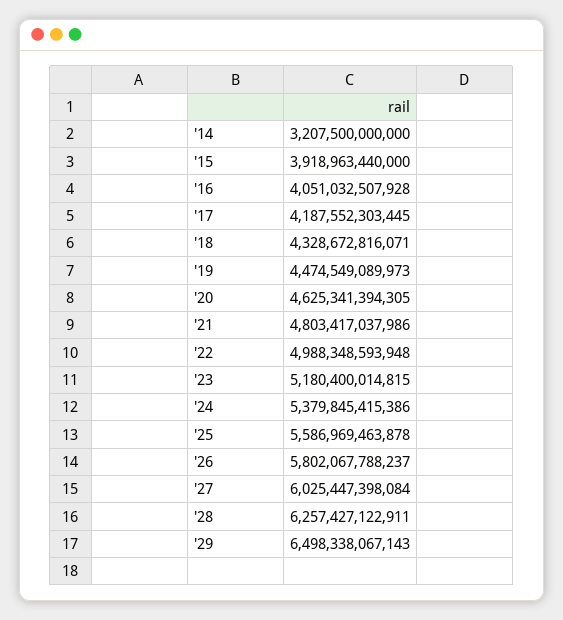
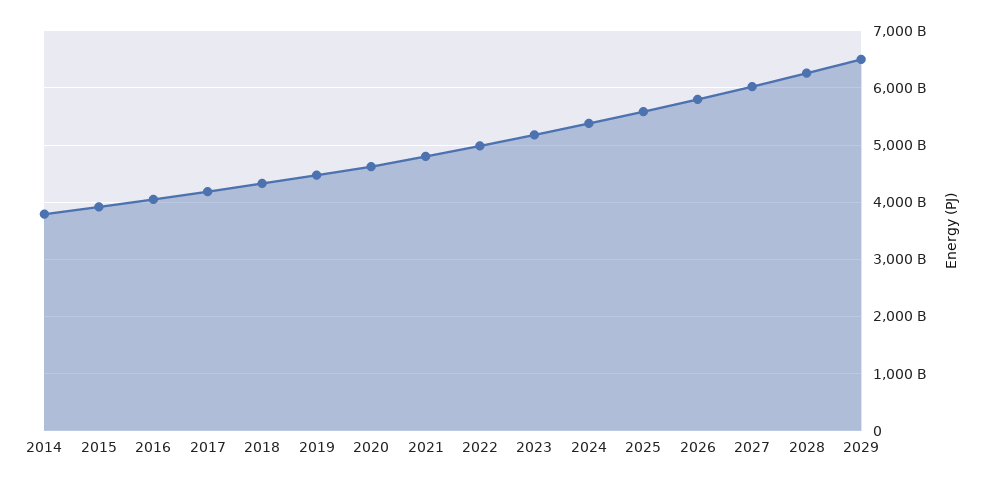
'14: 3207500000000 -> 3800000000000

